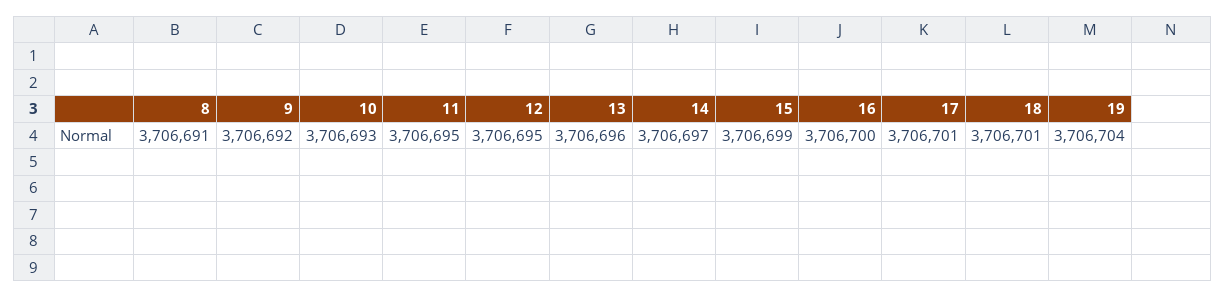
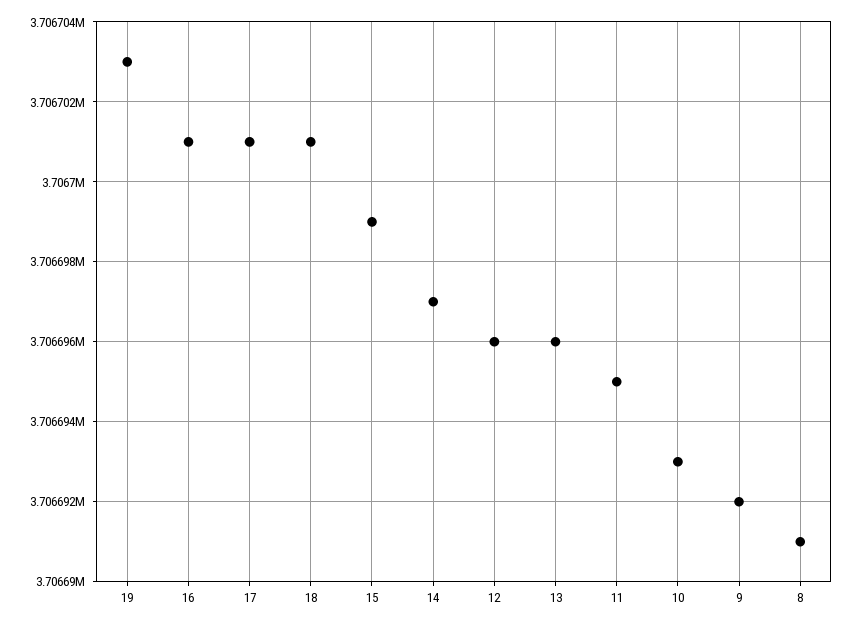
12: 3706695 -> 3706696
16: 3706700 -> 3706701
19: 3706704 -> 3706703

